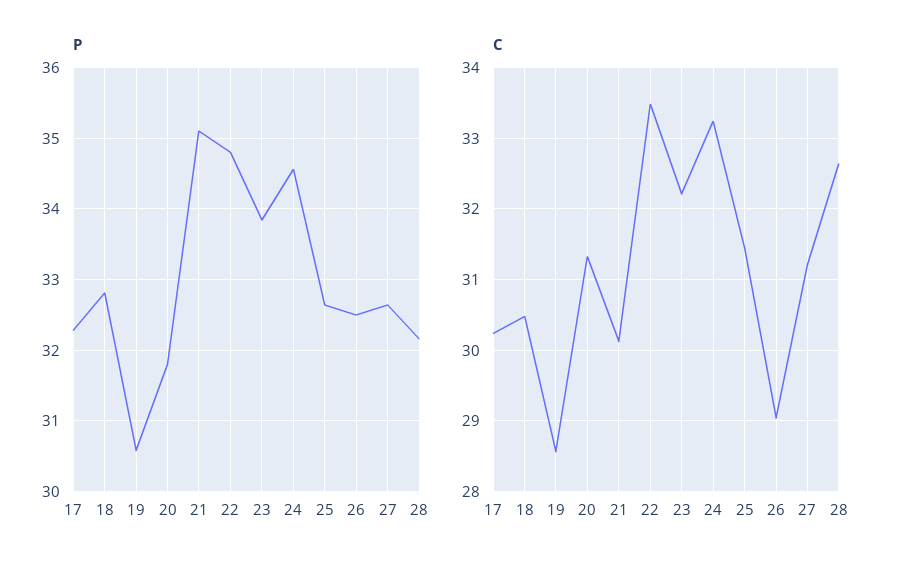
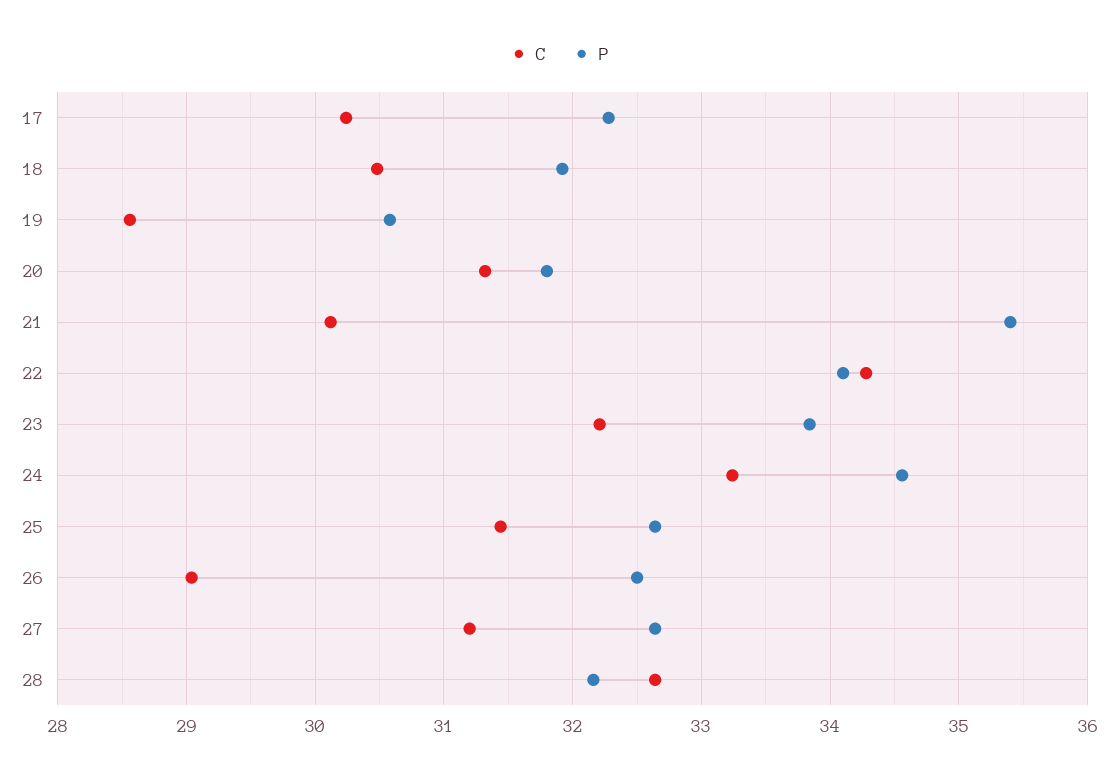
P, 18: 32.8 -> 31.9
P, 21: 35.1 -> 35.4
P, 22: 34.8 -> 34.1
C, 22: 33.5 -> 34.3

